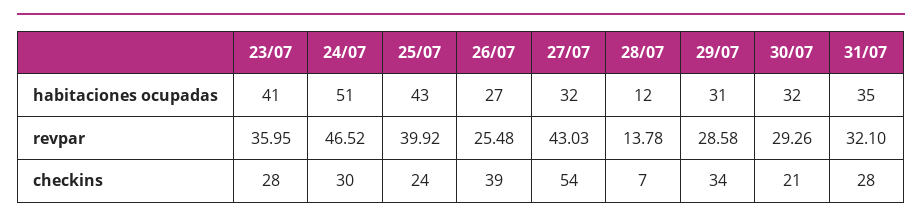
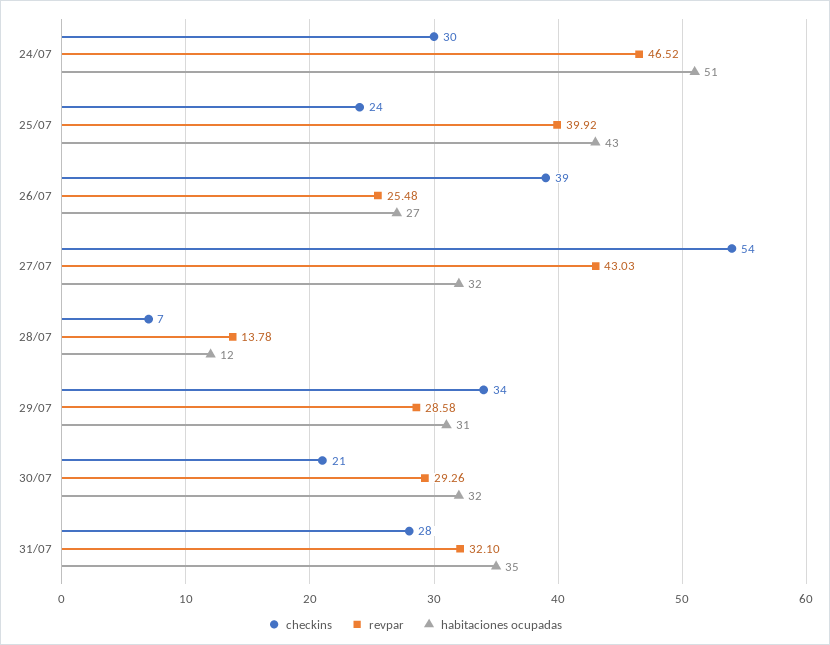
habitaciones ocupadas, 23/07: 41 -> none
revpar, 23/07: 35.95 -> none
checkins, 23/07: 28 -> none

